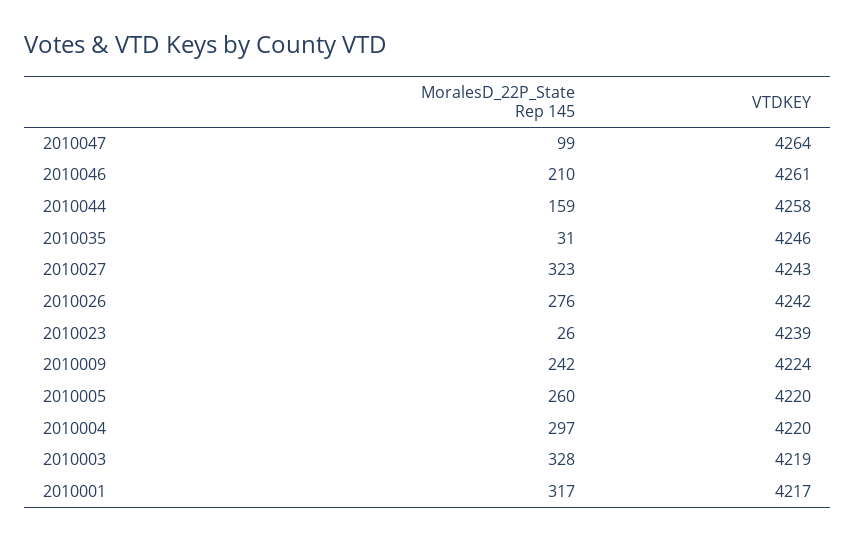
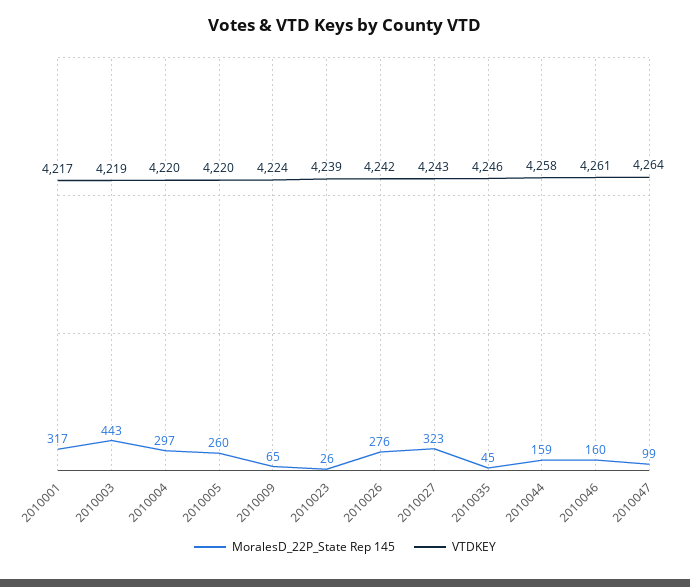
MoralesD_22P_State Rep 145, 2010046: 210 -> 160
MoralesD_22P_State Rep 145, 2010035: 31 -> 45
MoralesD_22P_State Rep 145, 2010009: 242 -> 65
MoralesD_22P_State Rep 145, 2010003: 328 -> 443

